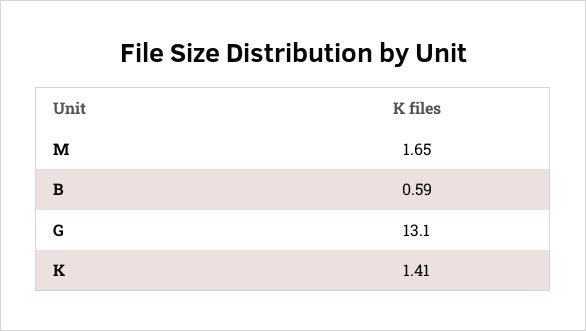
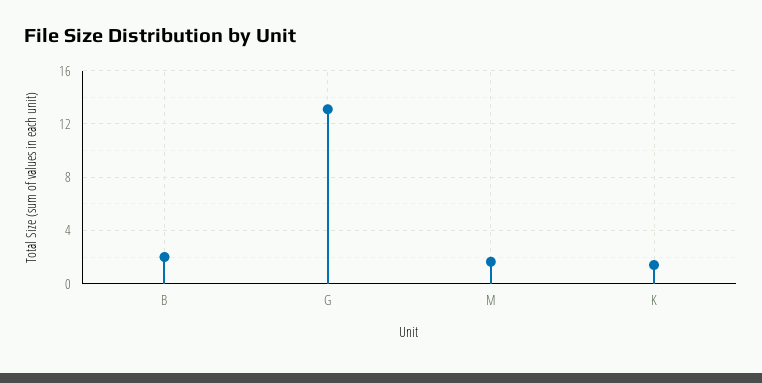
B: 0.59 -> 2

